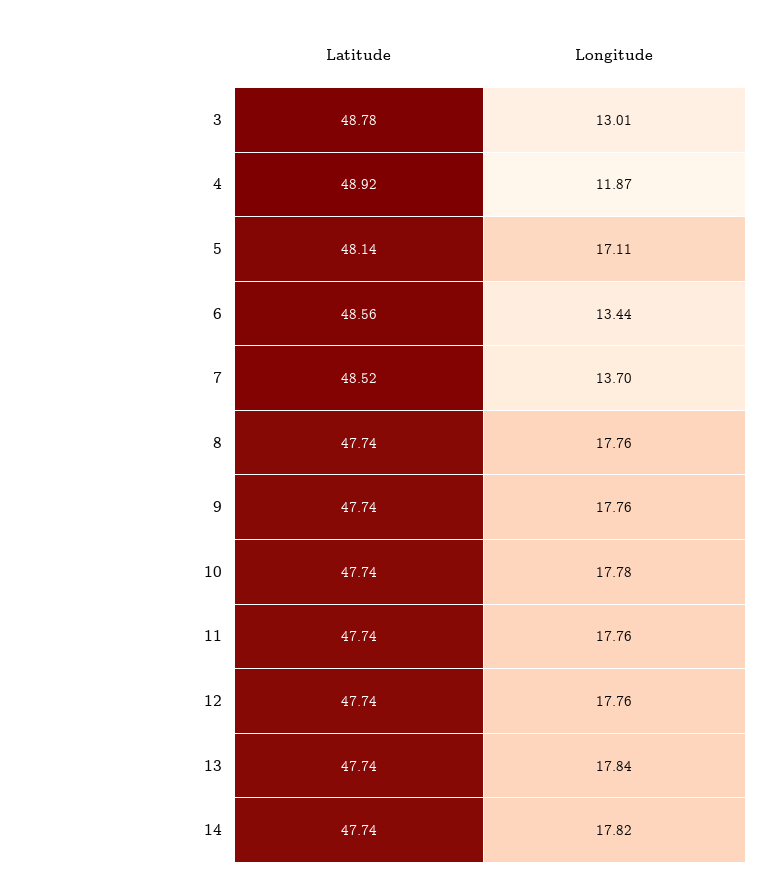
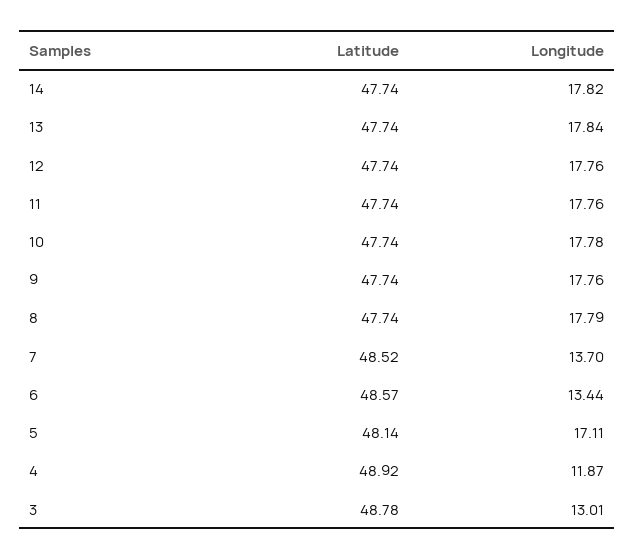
Latitude, 6: 48.56 -> 48.57
Longitude, 8: 17.76 -> 17.79

